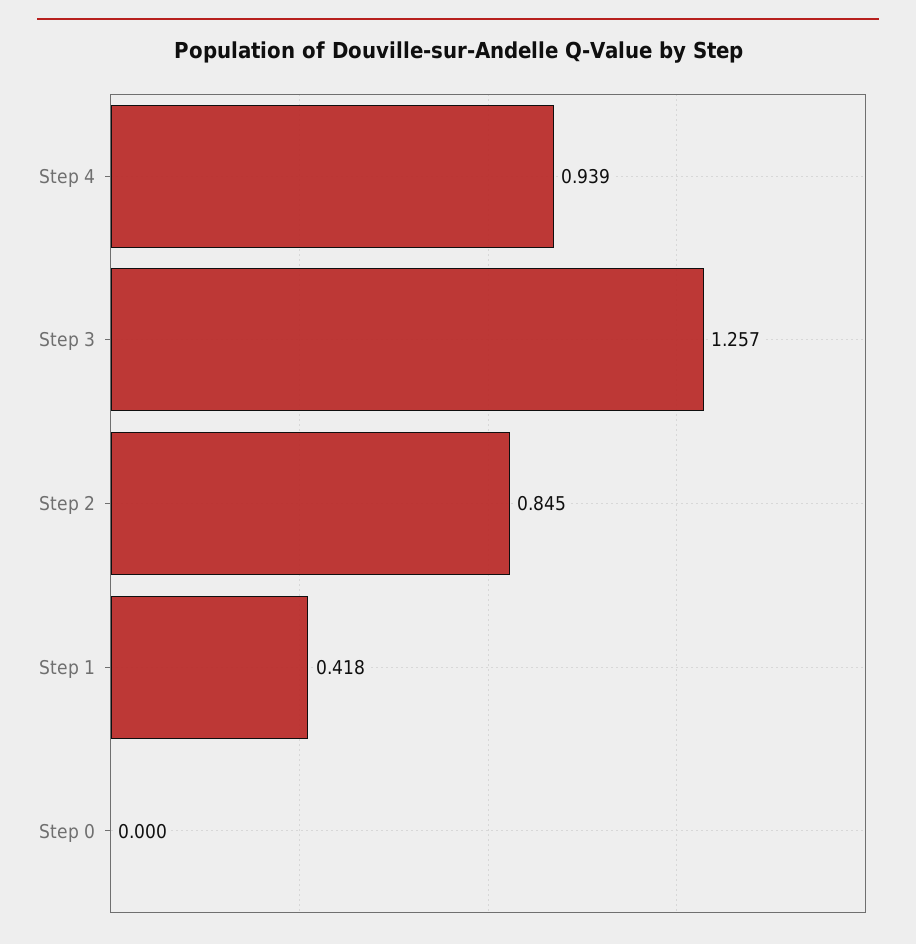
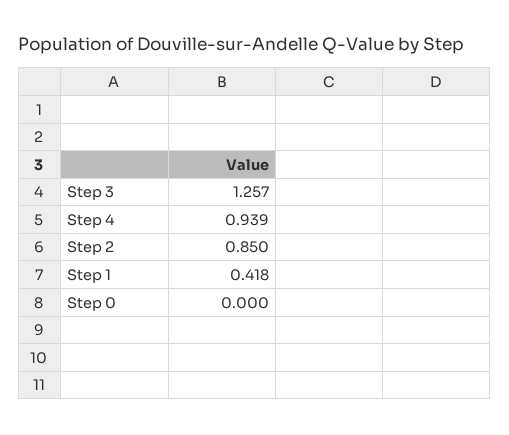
Step 2: 0.845 -> 0.85

